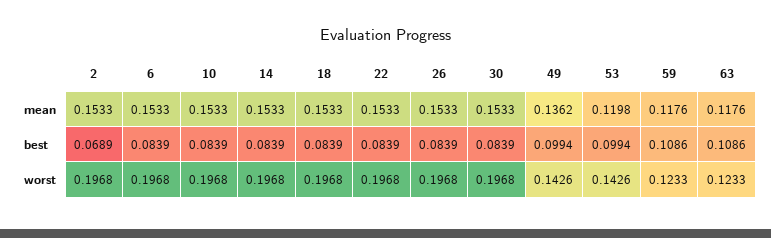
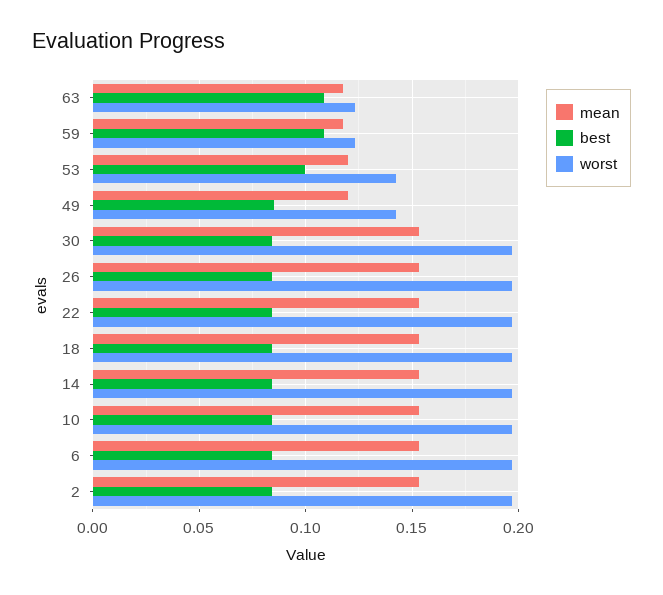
mean, 49: 0.1362 -> 0.12
best, 2: 0.0689 -> 0.085
best, 49: 0.0994 -> 0.085

